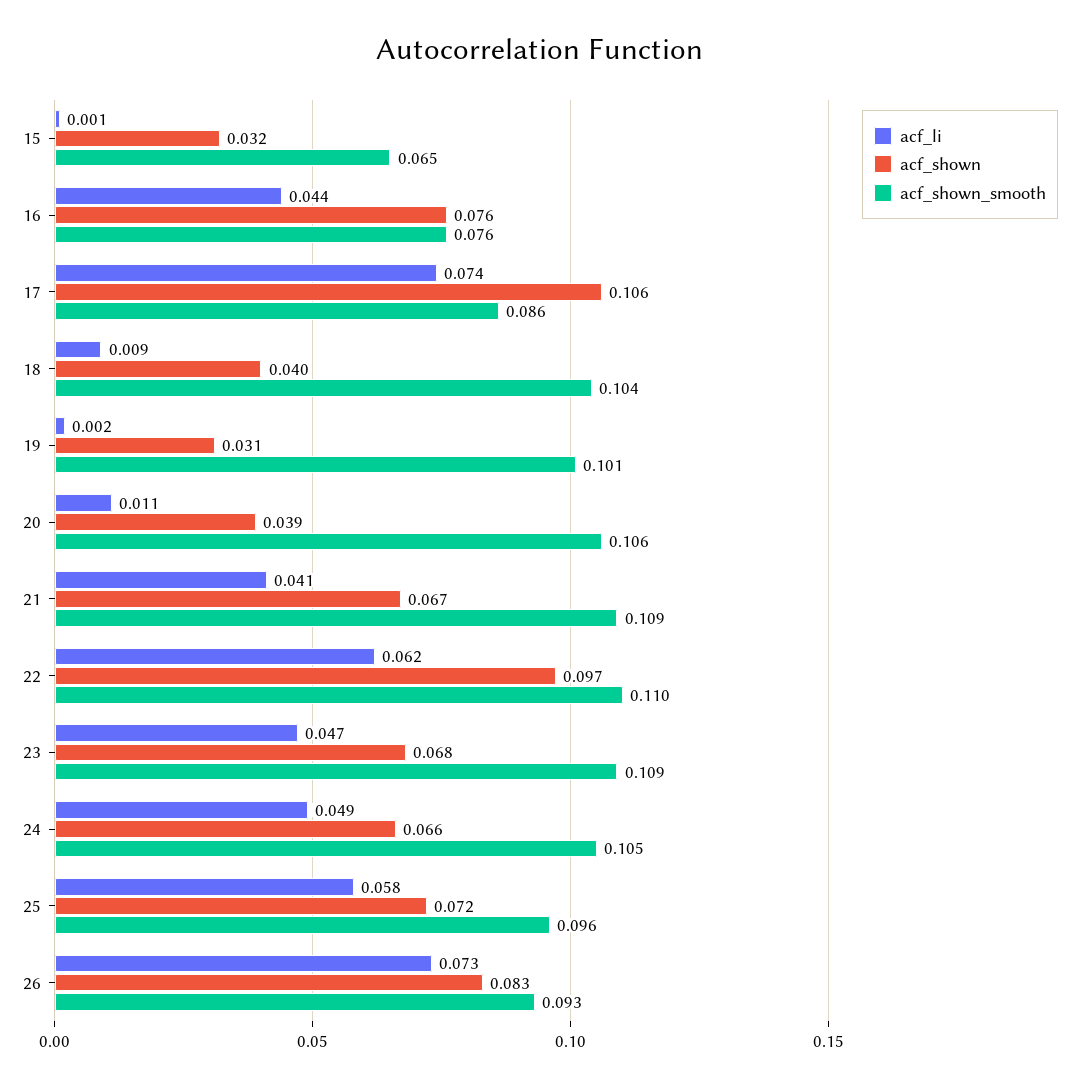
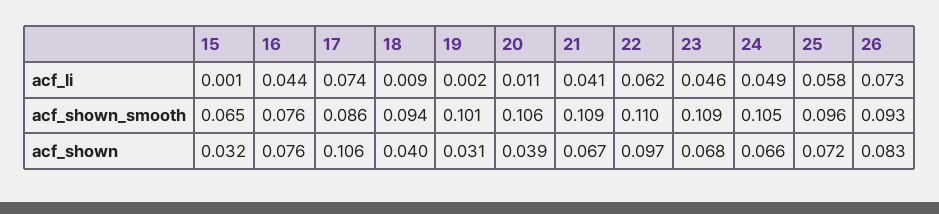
acf_shown_smooth, 18: 0.104 -> 0.094
acf_li, 23: 0.047 -> 0.046

